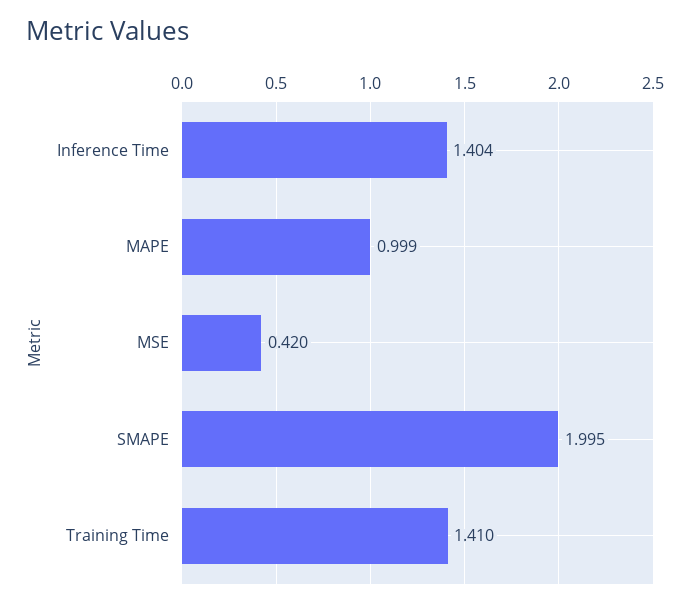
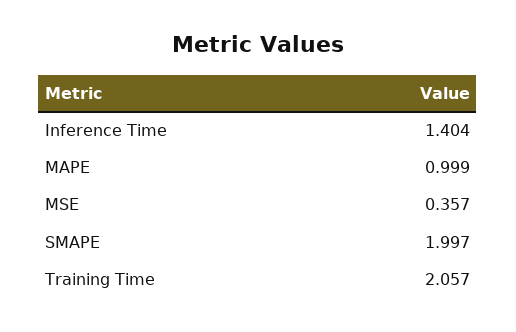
MSE: 0.42 -> 0.357
SMAPE: 1.995 -> 1.997
Training Time: 1.41 -> 2.057

